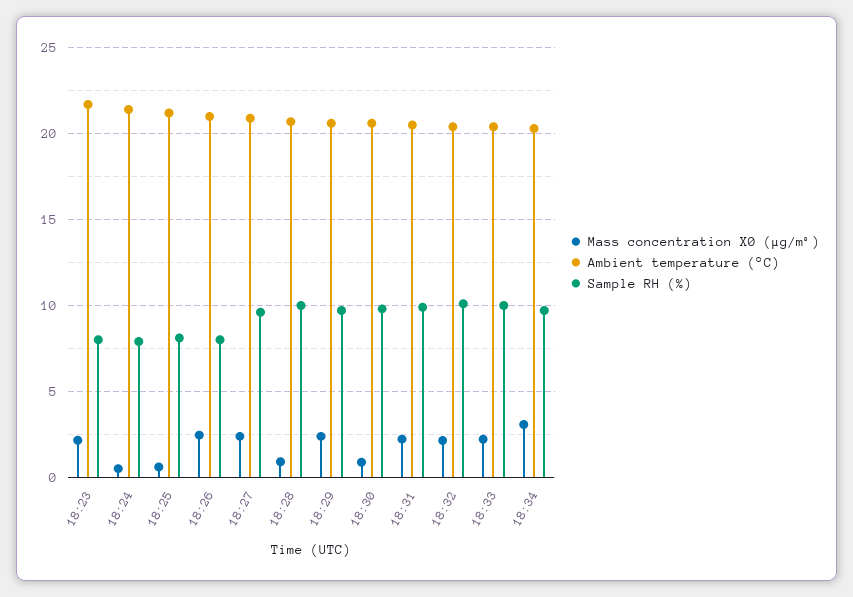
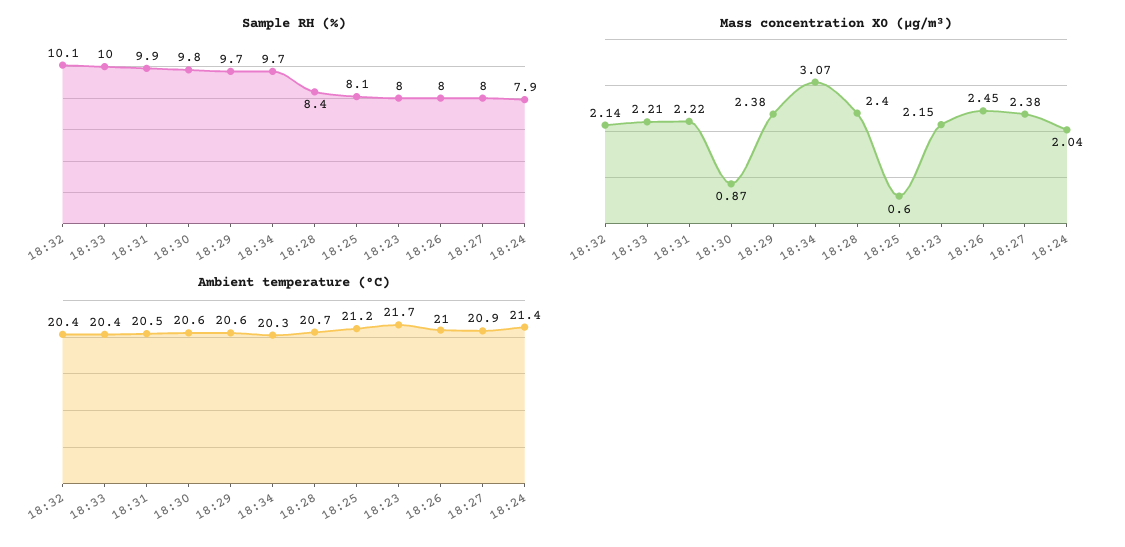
Mass concentration X0 (μg/m³), 18:24: 0.5 -> 2.04
Sample RH (%), 18:27: 9.5 -> 8
Mass concentration X0 (μg/m³), 18:28: 1 -> 2.4
Sample RH (%), 18:28: 10 -> 8.4

